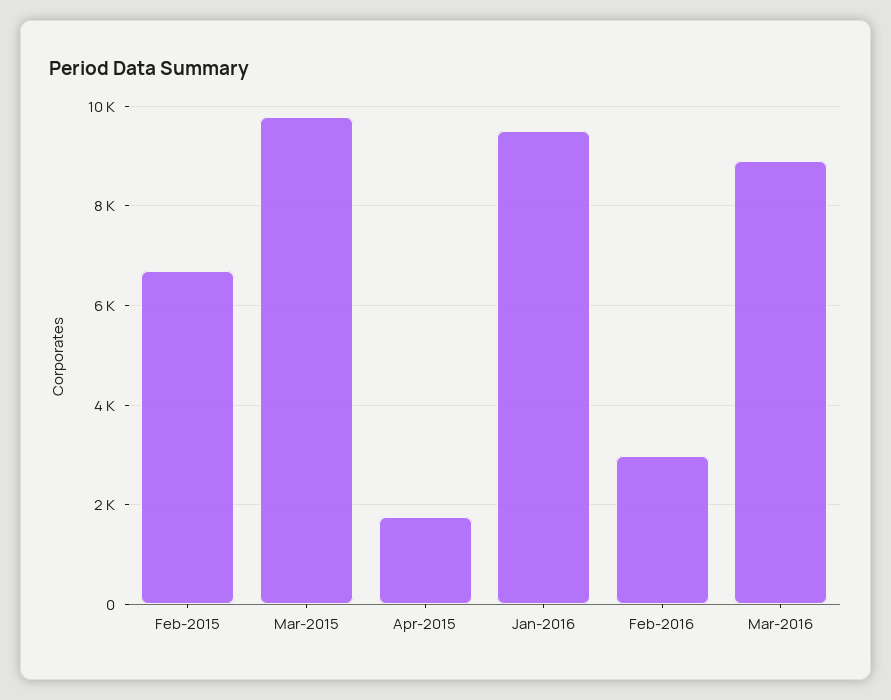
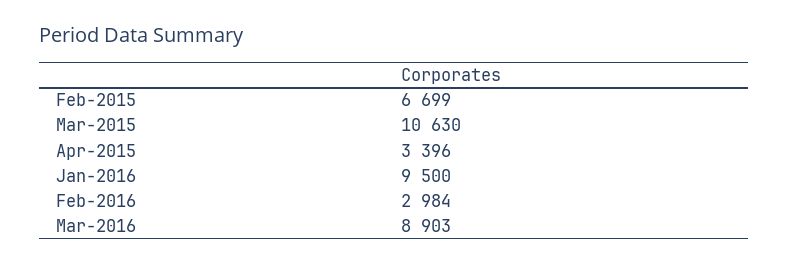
Mar-2015: 9800 -> 10630
Apr-2015: 1800 -> 3396

